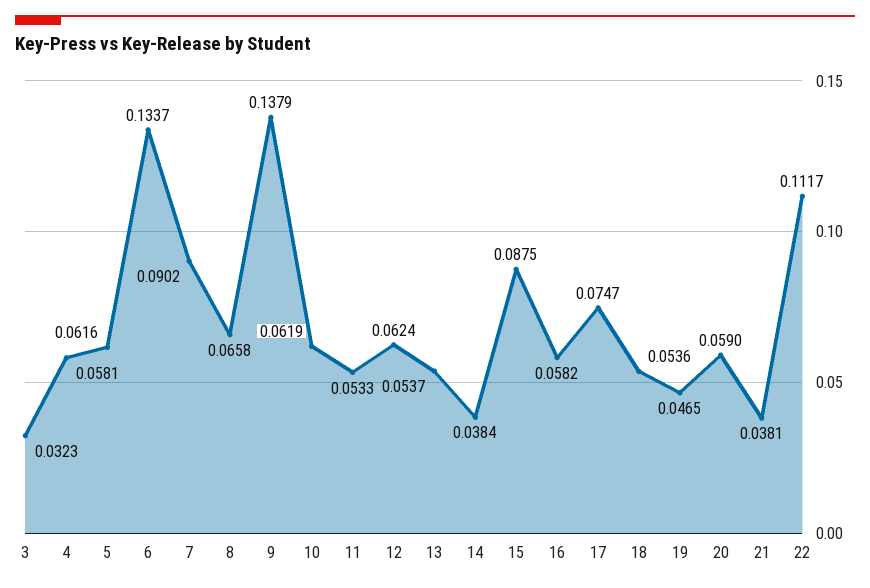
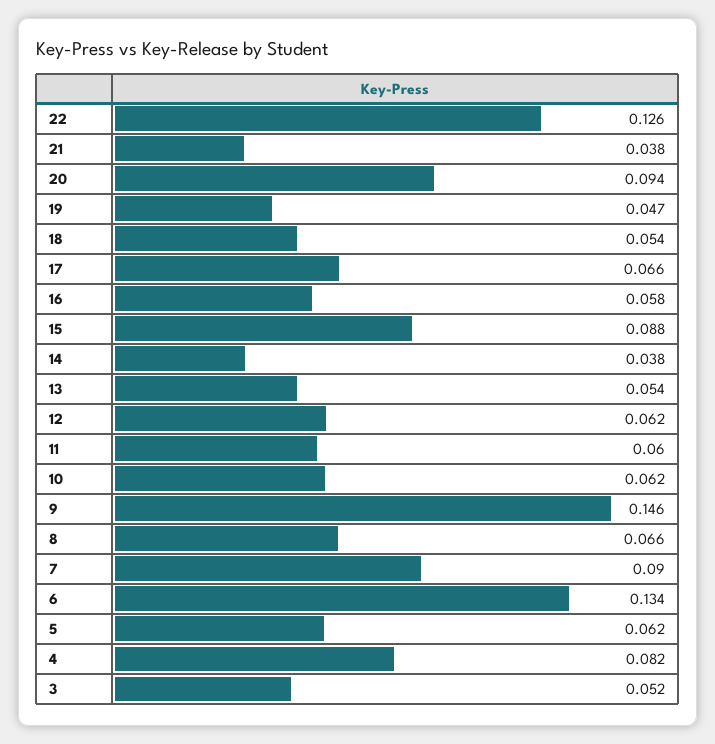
3: 0.0323 -> 0.052
4: 0.0581 -> 0.082
9: 0.1379 -> 0.146
11: 0.0533 -> 0.06
17: 0.0747 -> 0.066
20: 0.059 -> 0.094
22: 0.1117 -> 0.126

